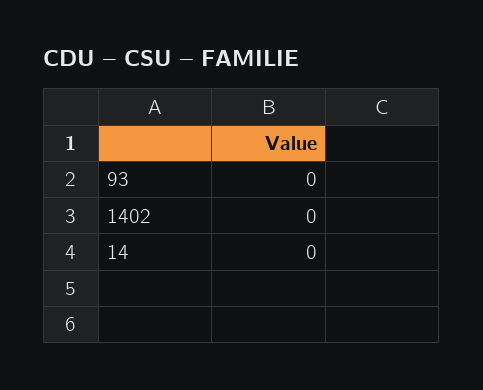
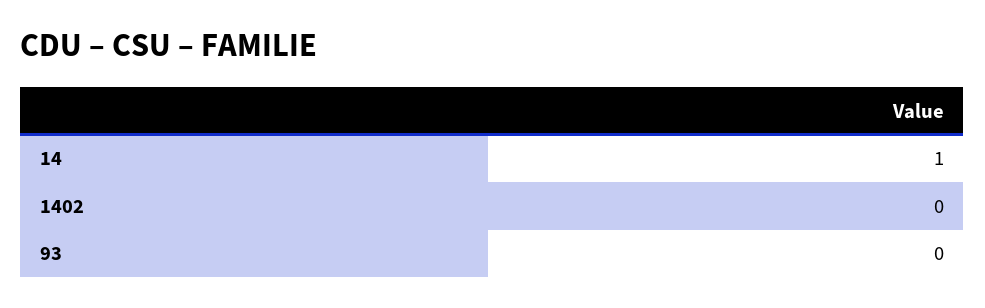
14: 0 -> 1

